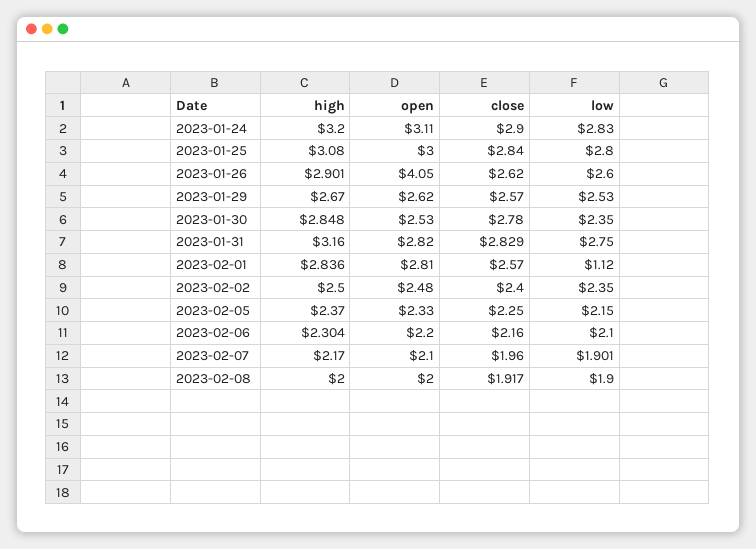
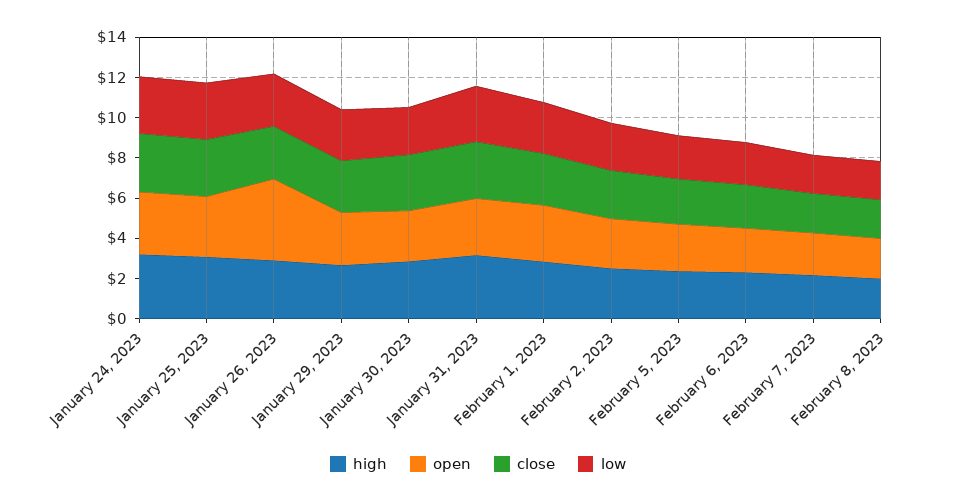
low, 2023-02-01: 1.12 -> 2.5

